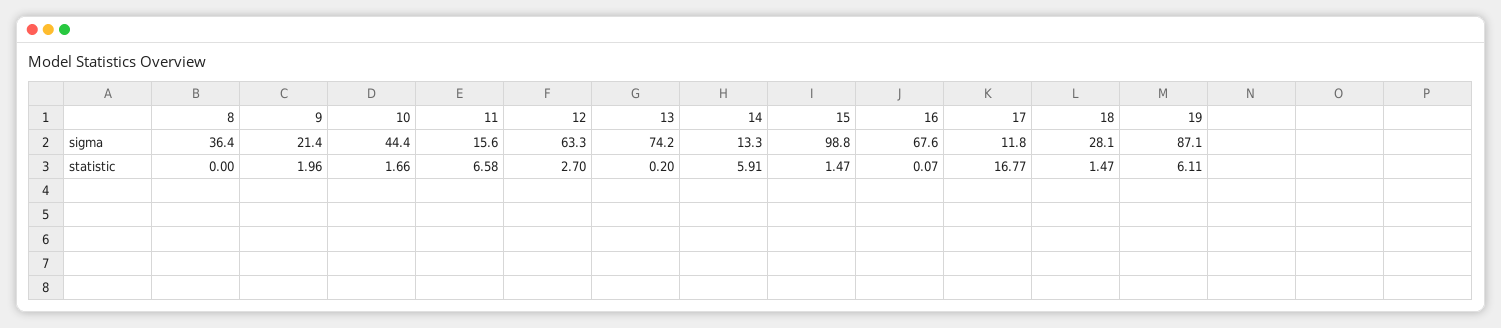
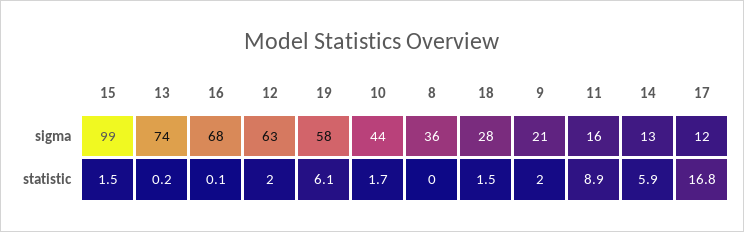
19, sigma: 87.1 -> 58
11, statistic: 6.58 -> 8.9
12, statistic: 2.7 -> 2

